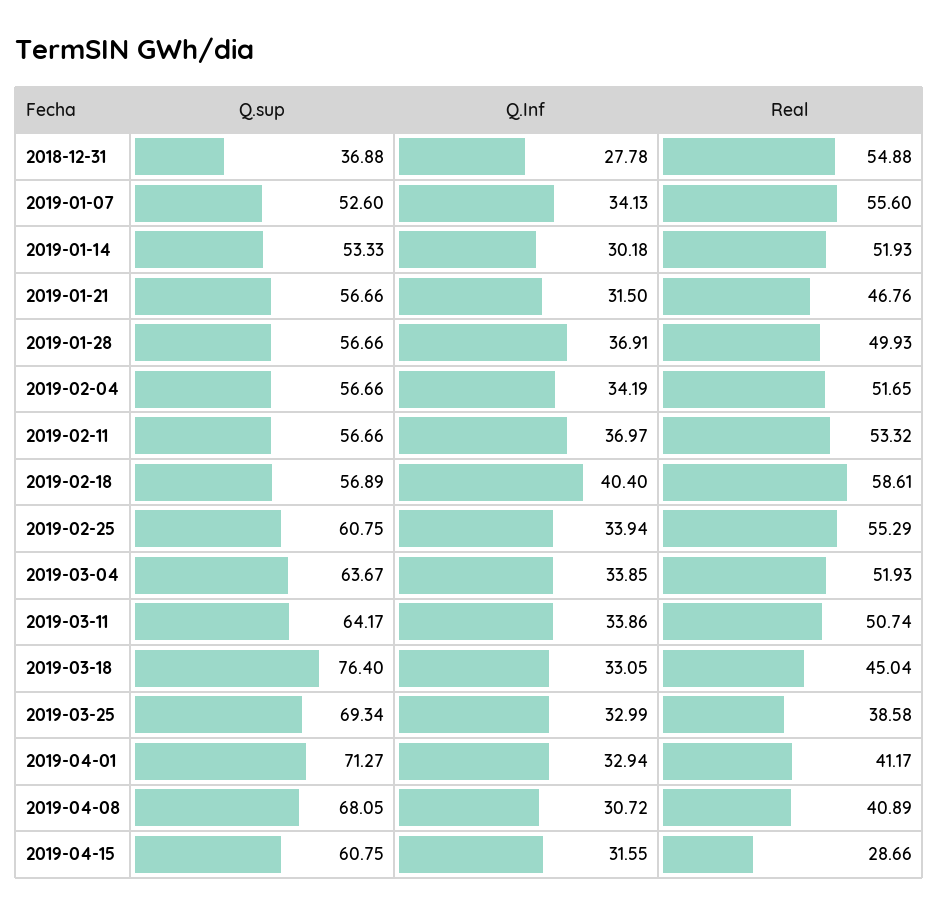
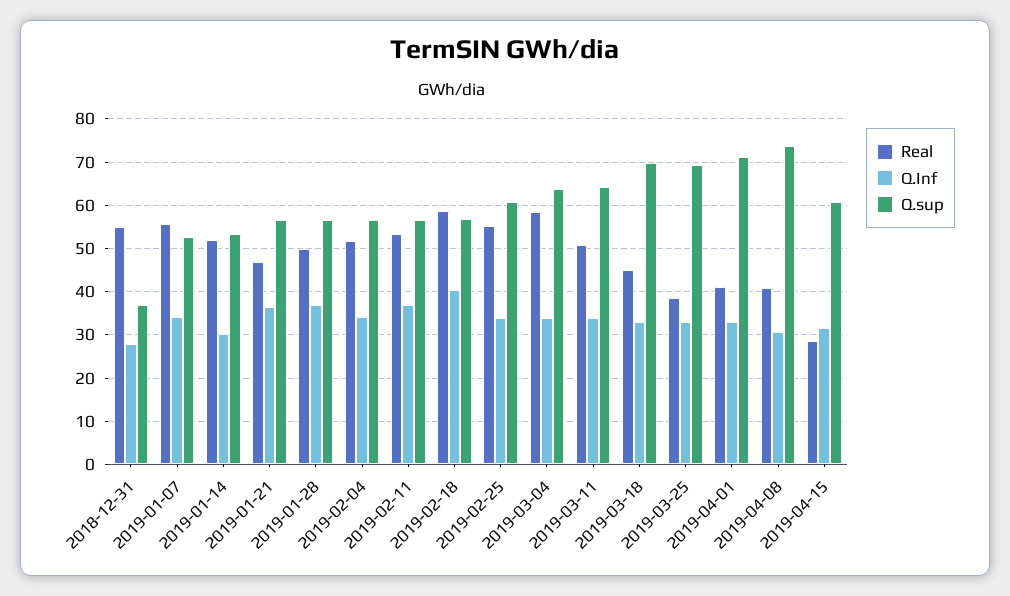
Q.Inf, 2019-01-21: 31.5 -> 36
Real, 2019-03-04: 51.93 -> 58
Q.sup, 2019-03-18: 76.4 -> 70
Q.sup, 2019-04-08: 68.05 -> 74

